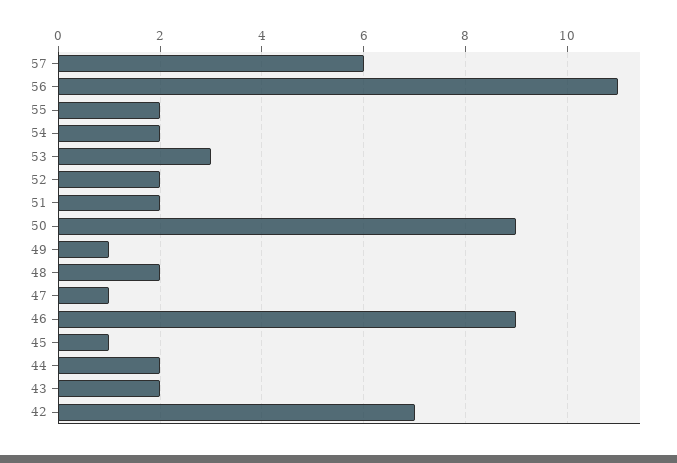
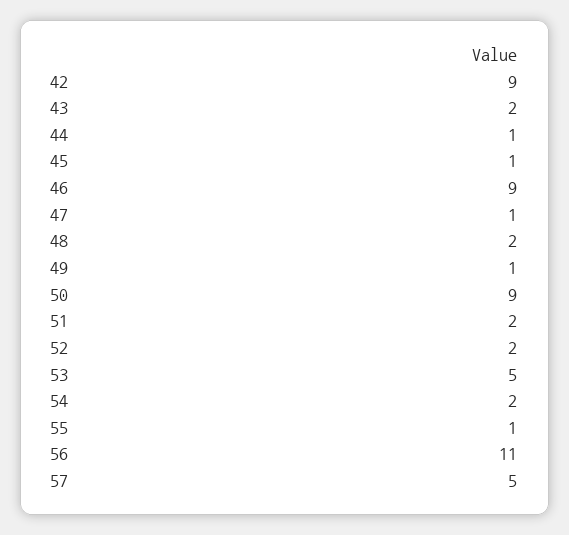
57: 6 -> 5
55: 2 -> 1
53: 3 -> 5
44: 2 -> 1
42: 7 -> 9

